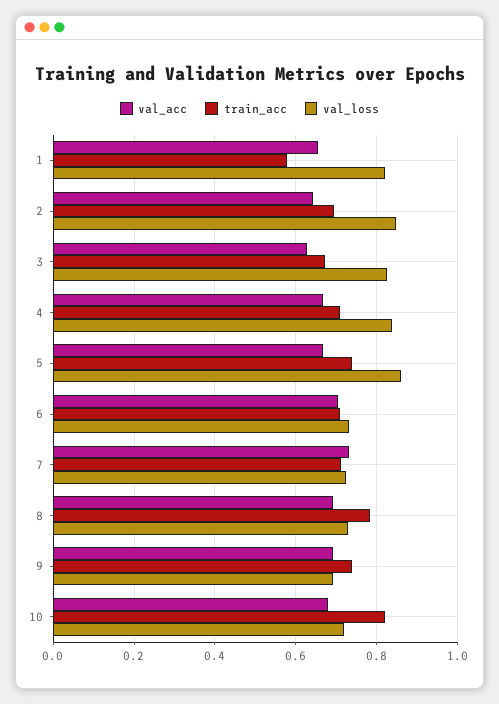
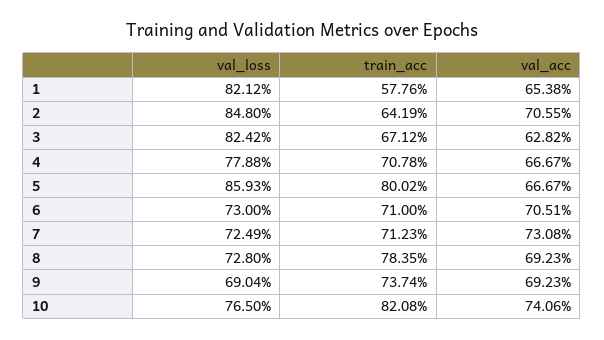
val_acc, 2: 0.64 -> 0.7055
train_acc, 2: 0.7 -> 0.6419
val_loss, 4: 0.84 -> 0.7788
train_acc, 5: 0.74 -> 0.8002
val_acc, 10: 0.68 -> 0.7406
val_loss, 10: 0.72 -> 0.765

